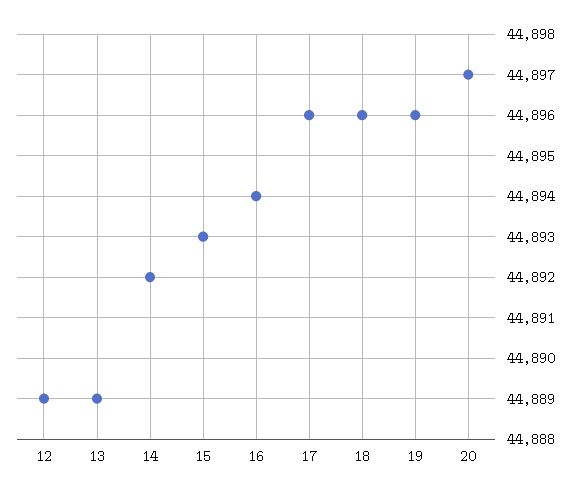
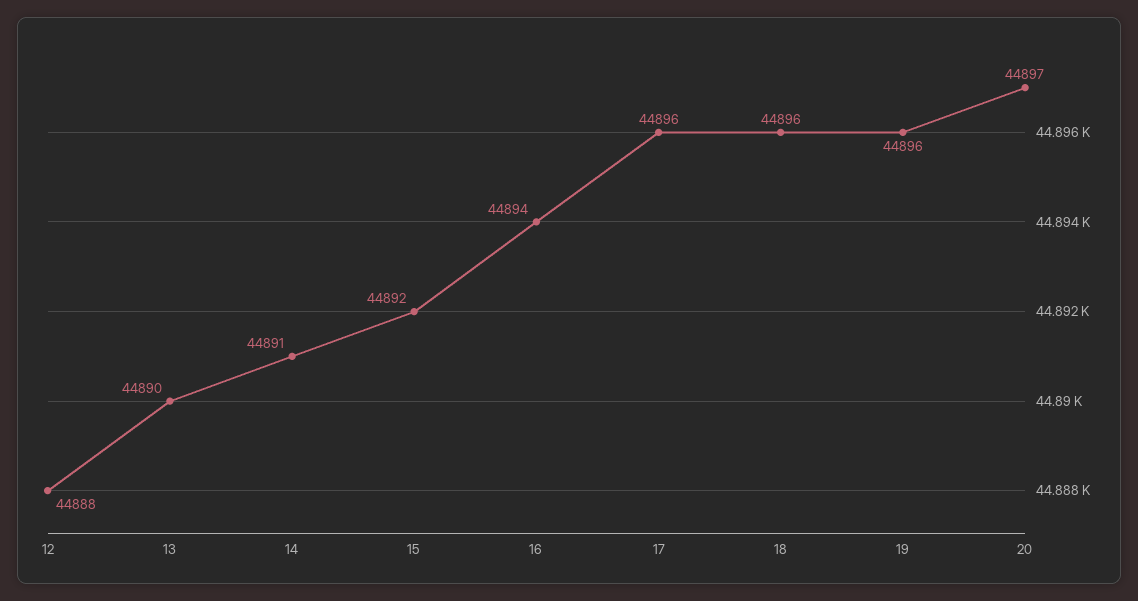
12: 44889 -> 44888
13: 44889 -> 44890
14: 44892 -> 44891
15: 44893 -> 44892

